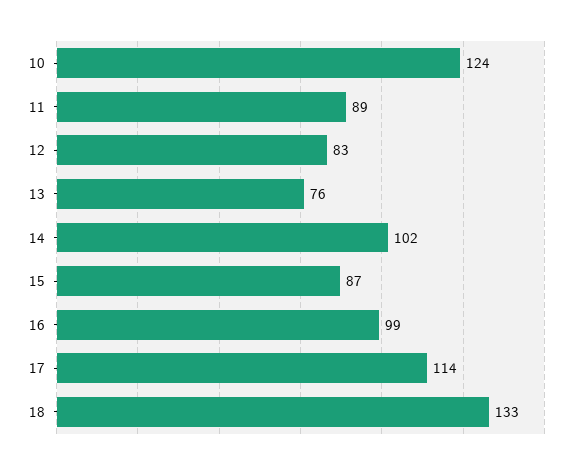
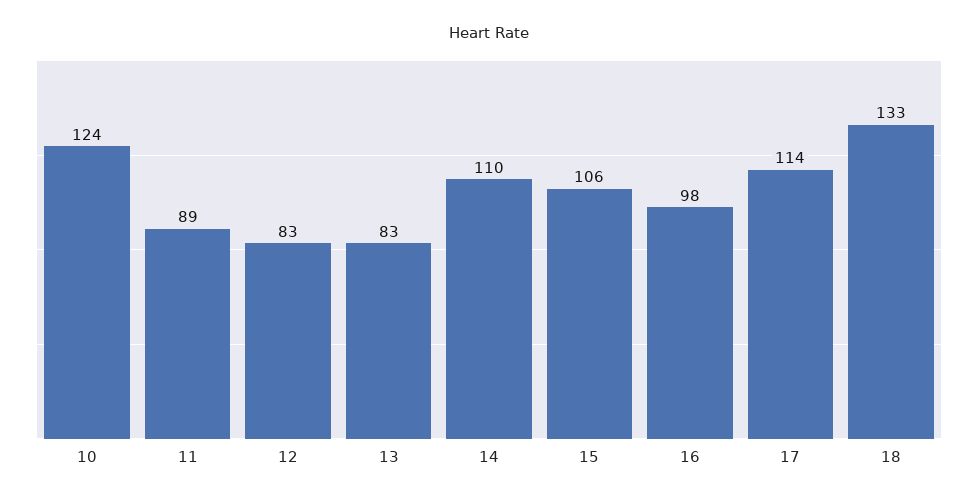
13: 76 -> 83
14: 102 -> 110
15: 87 -> 106
16: 99 -> 98

